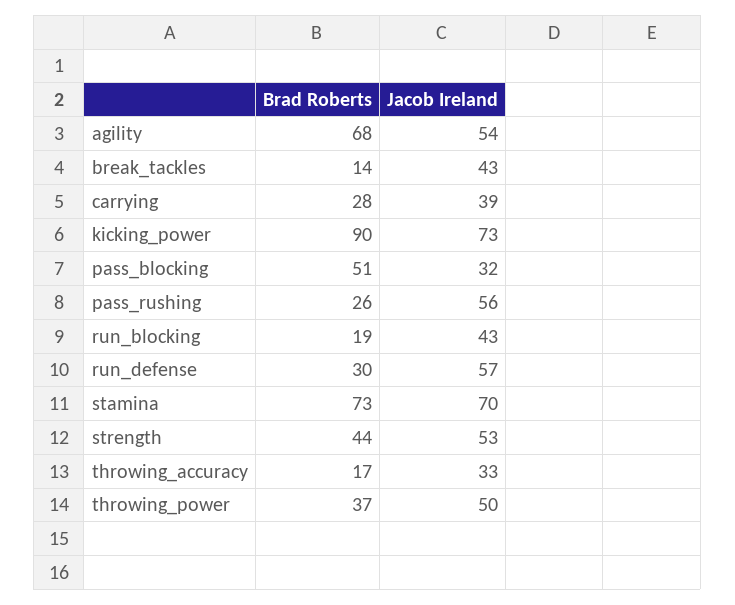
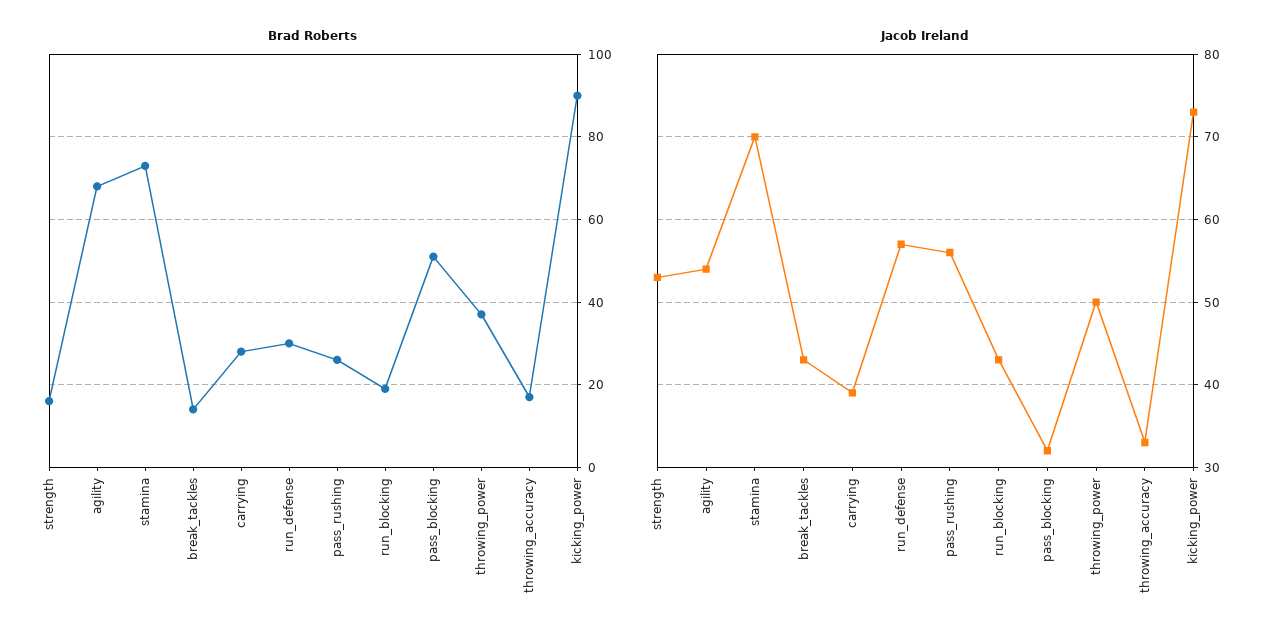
Brad Roberts, strength: 44 -> 15

